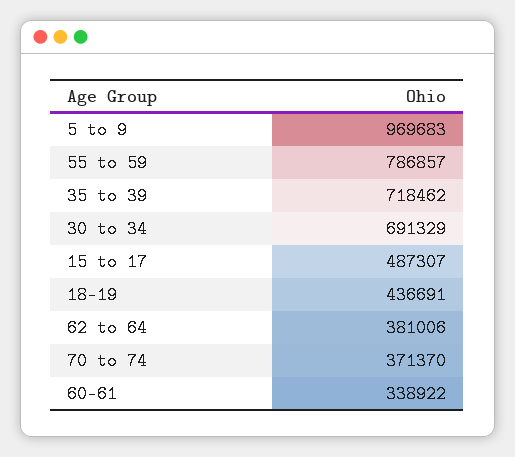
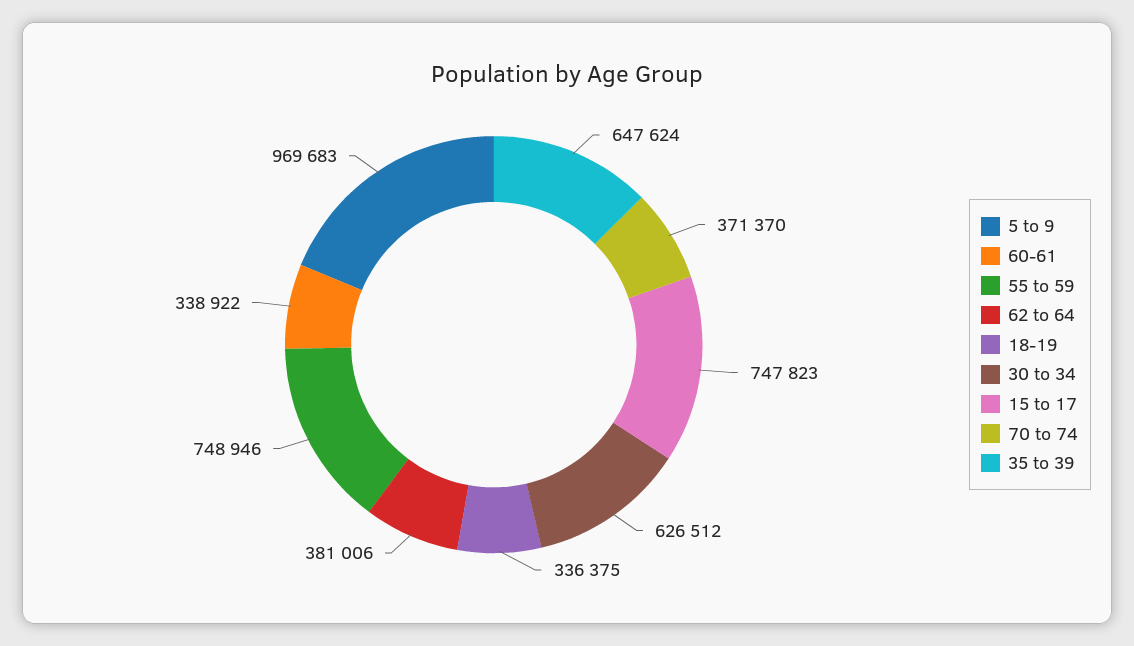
55 to 59: 786857 -> 748946
35 to 39: 718462 -> 647624
30 to 34: 691329 -> 626512
15 to 17: 487307 -> 747823
18-19: 436691 -> 336375

